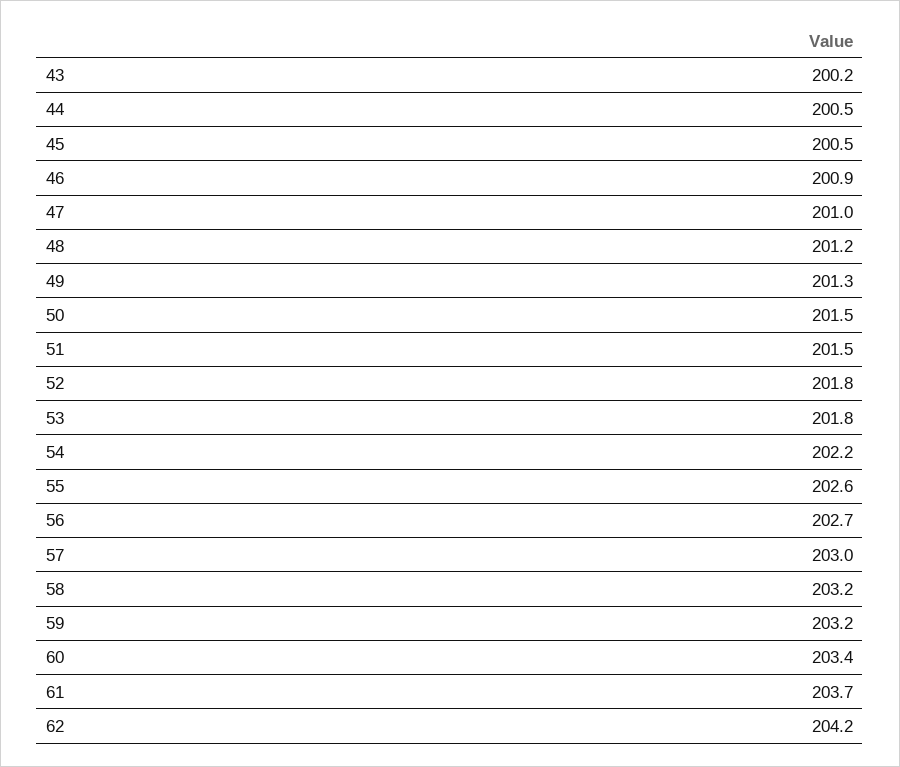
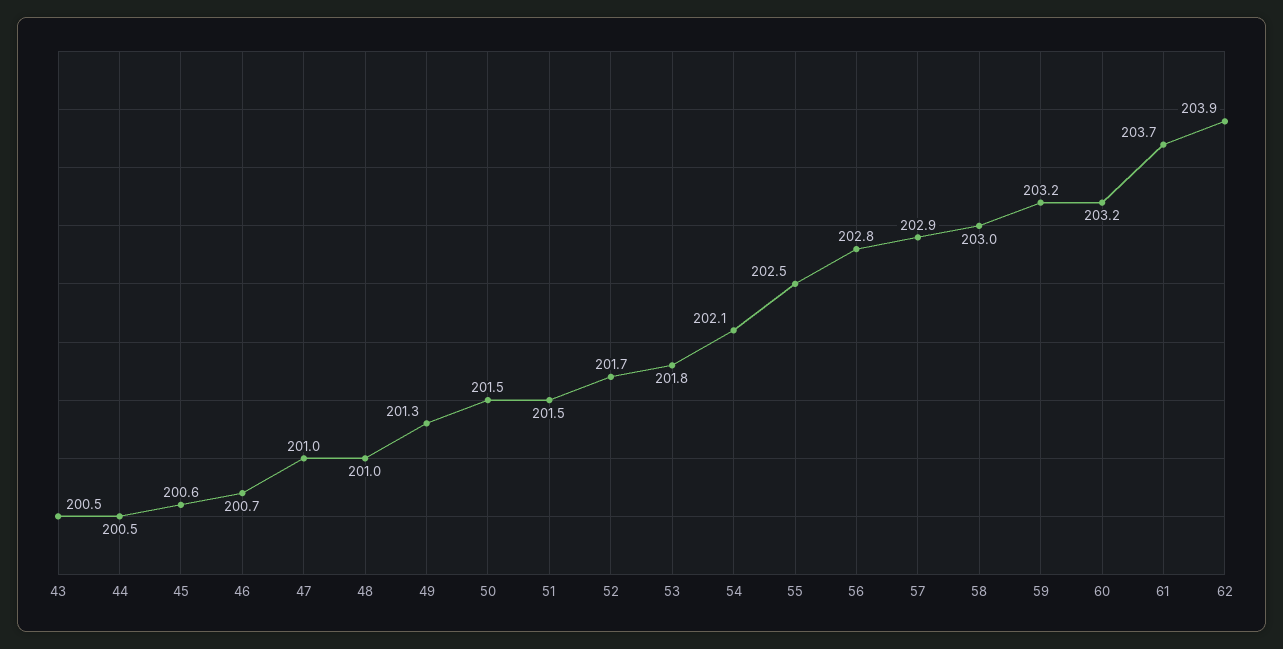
43: 200.2 -> 200.5
45: 200.5 -> 200.6
46: 200.9 -> 200.7
48: 201.2 -> 201
52: 201.8 -> 201.7
54: 202.2 -> 202.1
55: 202.6 -> 202.5
56: 202.7 -> 202.8
57: 203 -> 202.9
58: 203.2 -> 203
60: 203.4 -> 203.2
62: 204.2 -> 203.9

